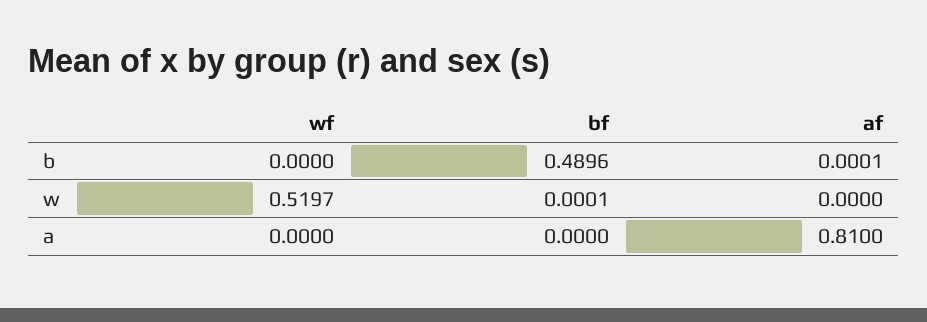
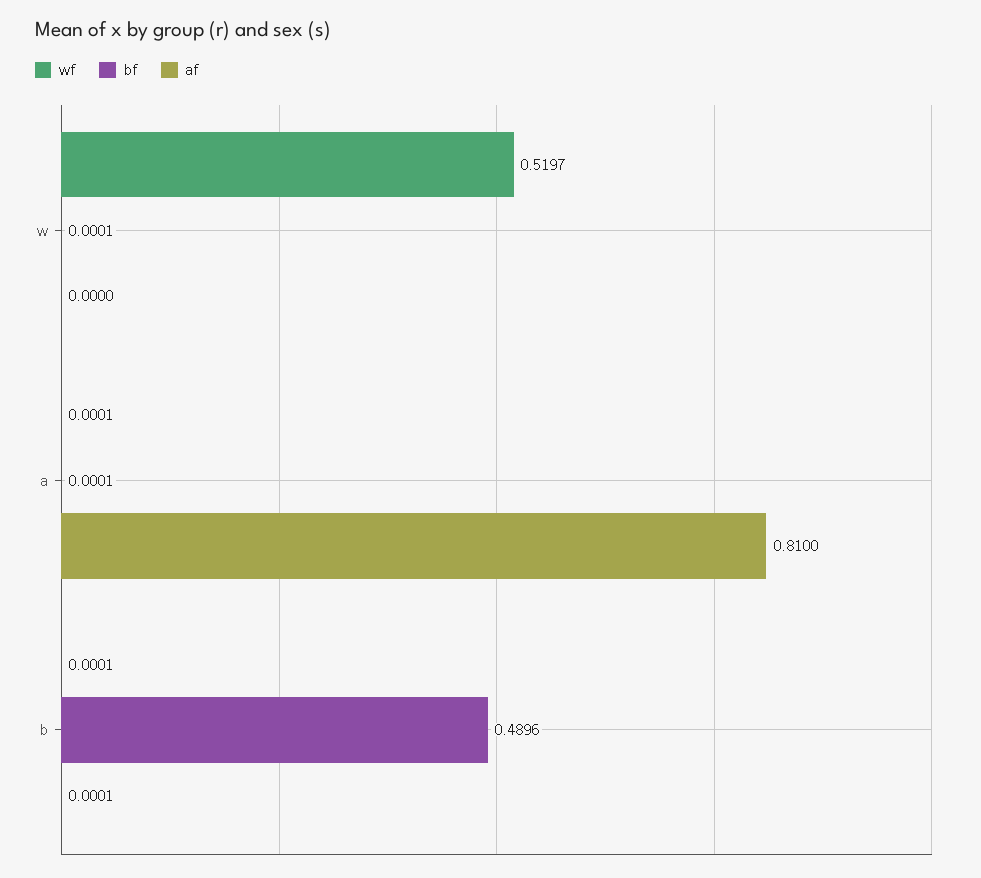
wf, b: 0 -> 0.0001
wf, a: 0 -> 0.0001
bf, a: 0 -> 0.0001

